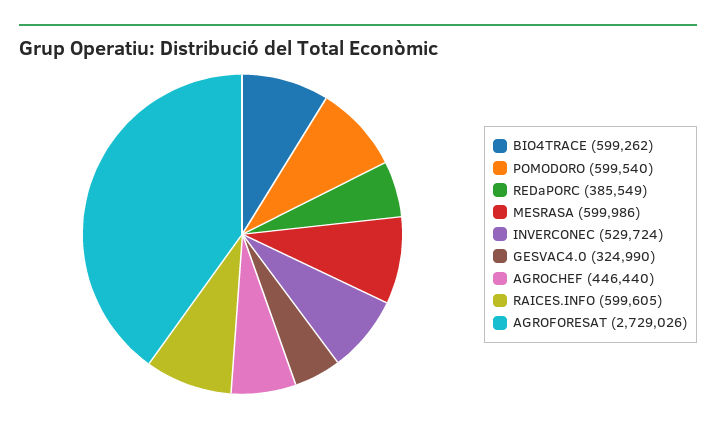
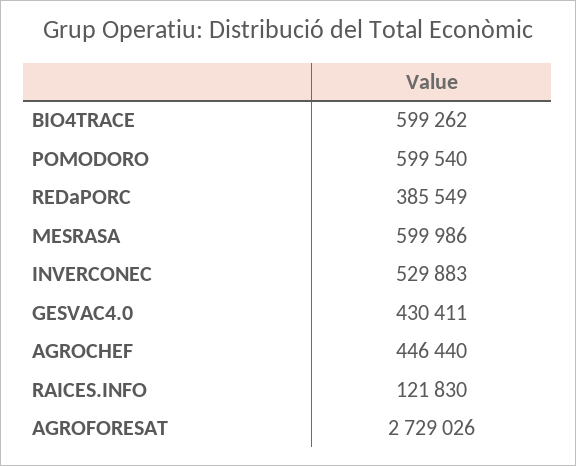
INVERCONEC: 529724 -> 529883
GESVAC4.0: 324990 -> 430411
RAICES.INFO: 599605 -> 121830

